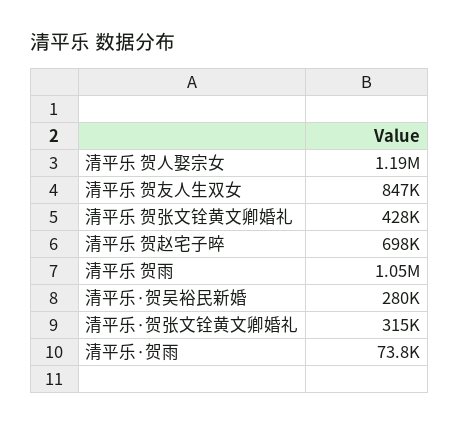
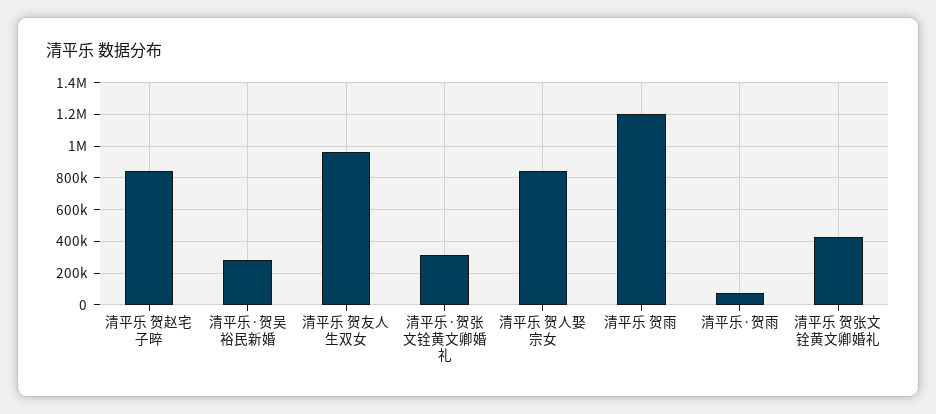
清平乐 贺人娶宗女: 1190000 -> 850000
清平乐 贺友人生双女: 847000 -> 950000
清平乐 贺赵宅子晬: 698000 -> 850000
清平乐 贺雨: 1050000 -> 1200000

